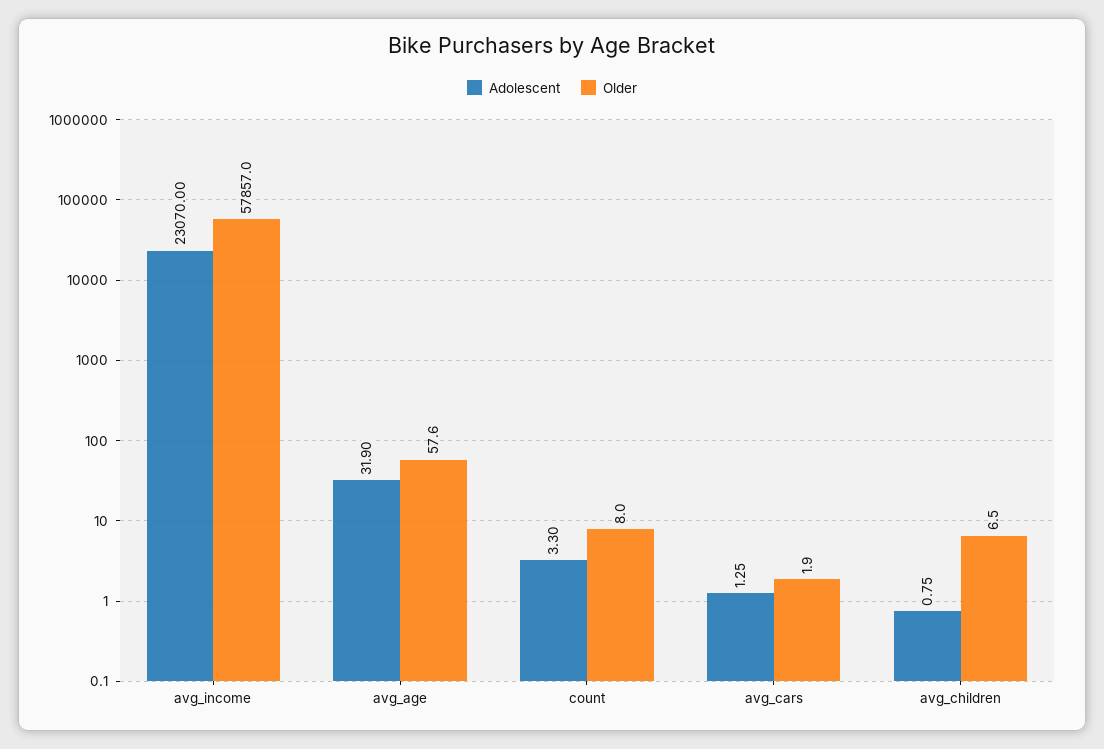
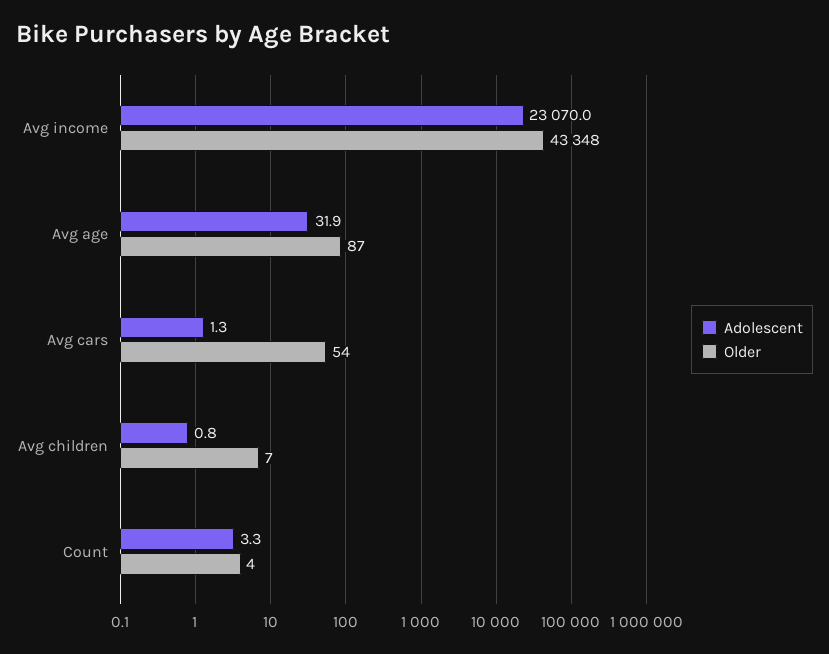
Older, avg_income: 57857 -> 43348
Older, avg_age: 57.6 -> 87
Older, count: 8 -> 4
Older, avg_cars: 1.9 -> 54

